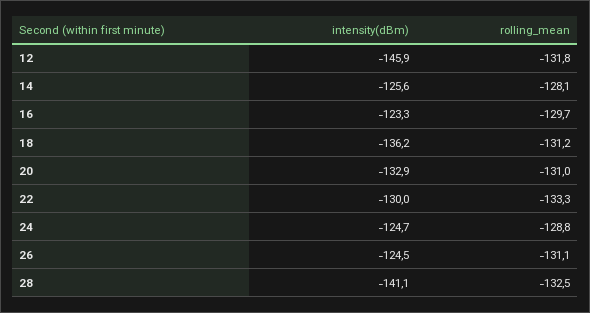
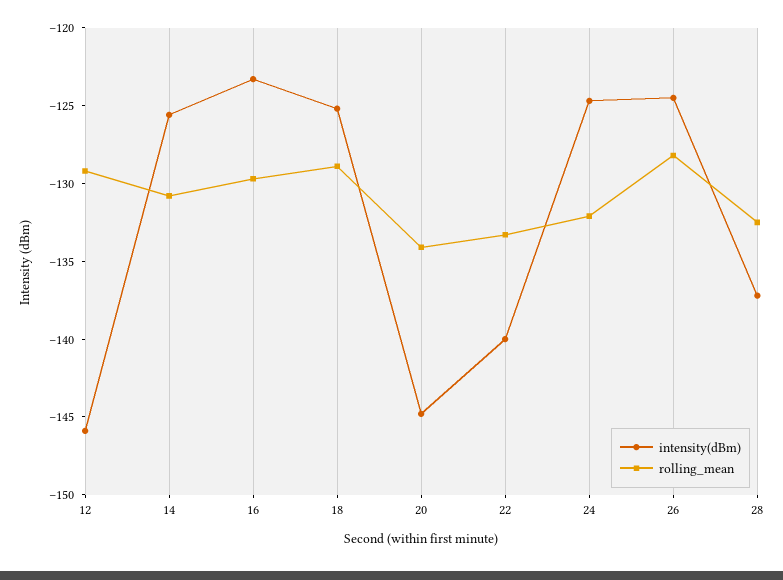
rolling_mean, 12: -131.8 -> -129
rolling_mean, 14: -128.1 -> -131
intensity(dBm), 18: -136.2 -> -125
rolling_mean, 18: -131.2 -> -129
intensity(dBm), 20: -132.9 -> -145
rolling_mean, 20: -131 -> -134
intensity(dBm), 22: -130 -> -140
rolling_mean, 24: -128.8 -> -132
rolling_mean, 26: -131.1 -> -128
intensity(dBm), 28: -141.1 -> -137

